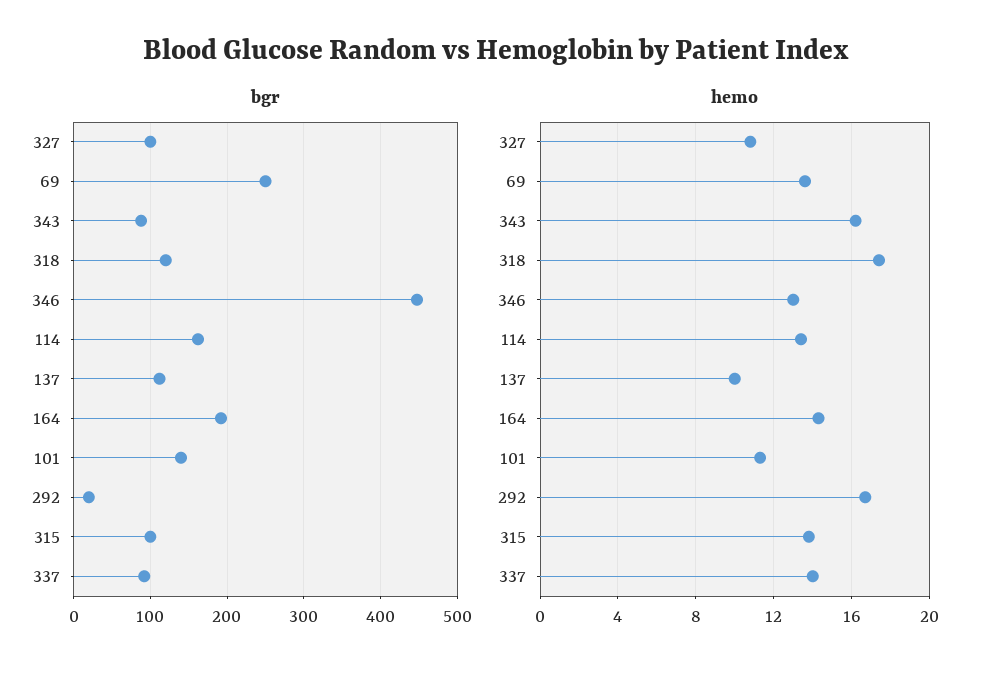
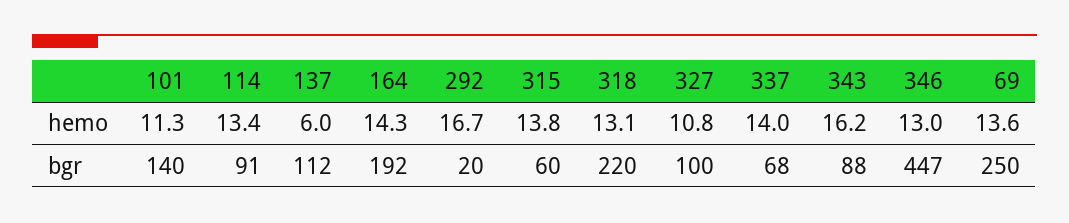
bgr, 318: 120 -> 220
bgr, 114: 160 -> 91
bgr, 315: 100 -> 60
bgr, 337: 90 -> 68
hemo, 318: 17.5 -> 13.1
hemo, 137: 10 -> 6

